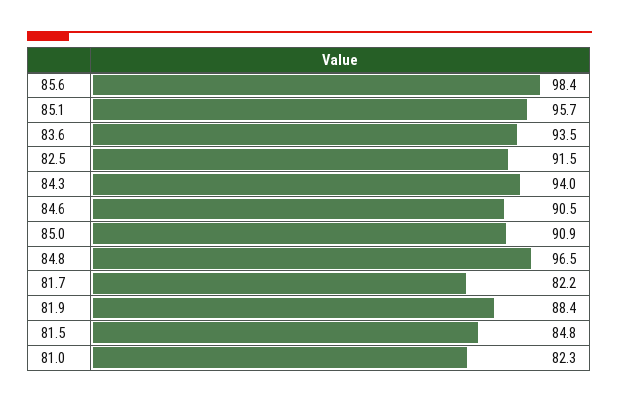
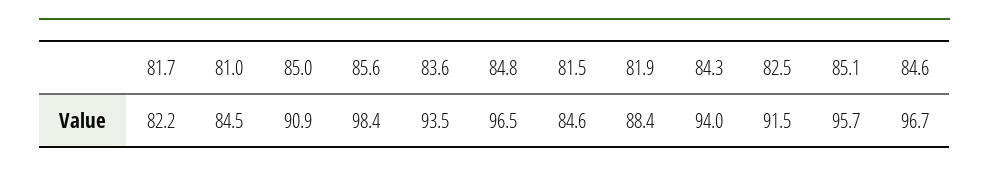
84.6: 90.5 -> 96.7
81.5: 84.8 -> 84.6
81.0: 82.3 -> 84.5

